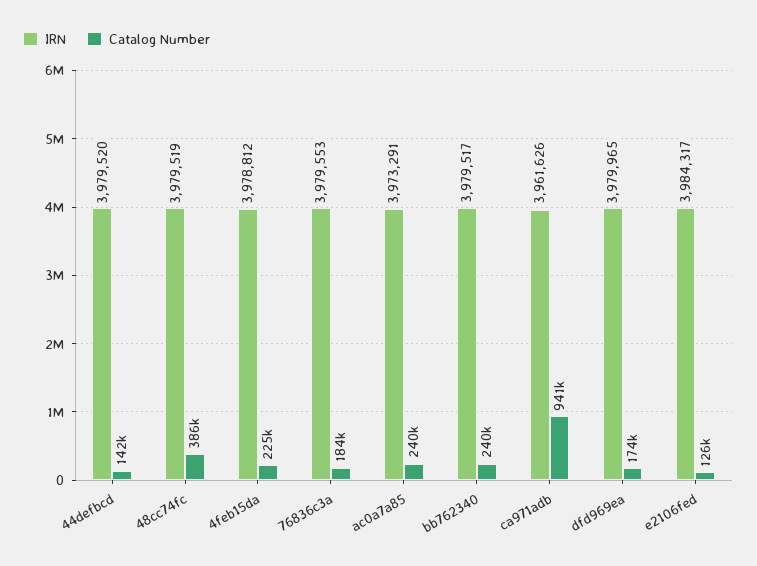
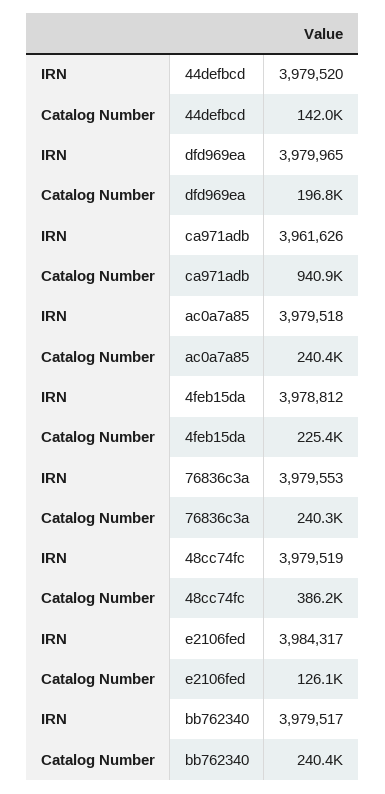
Catalog Number, 76836c3a: 184000 -> 240300
IRN, ac0a7a85: 3973291 -> 3979518
Catalog Number, dfd969ea: 174000 -> 196800

